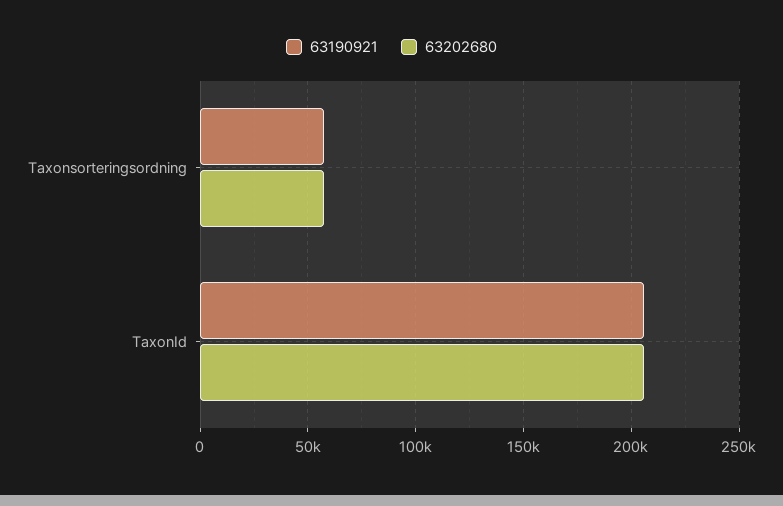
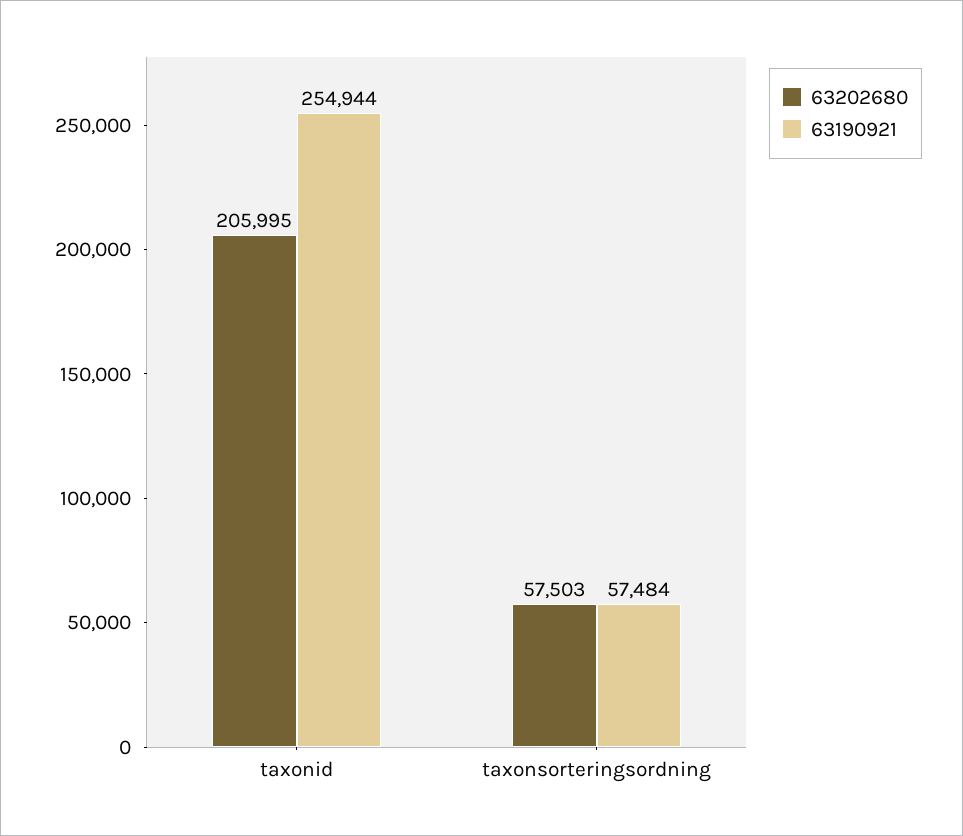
63190921, TaxonId: 205000 -> 254944

